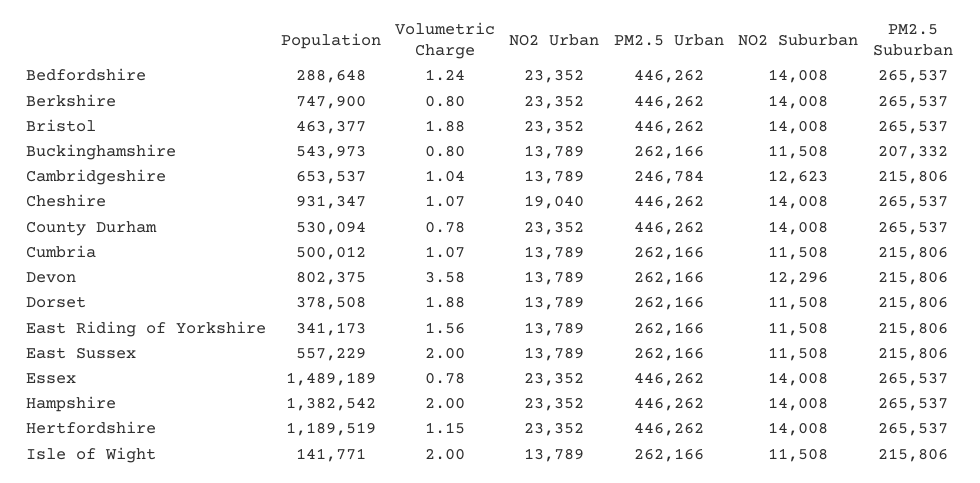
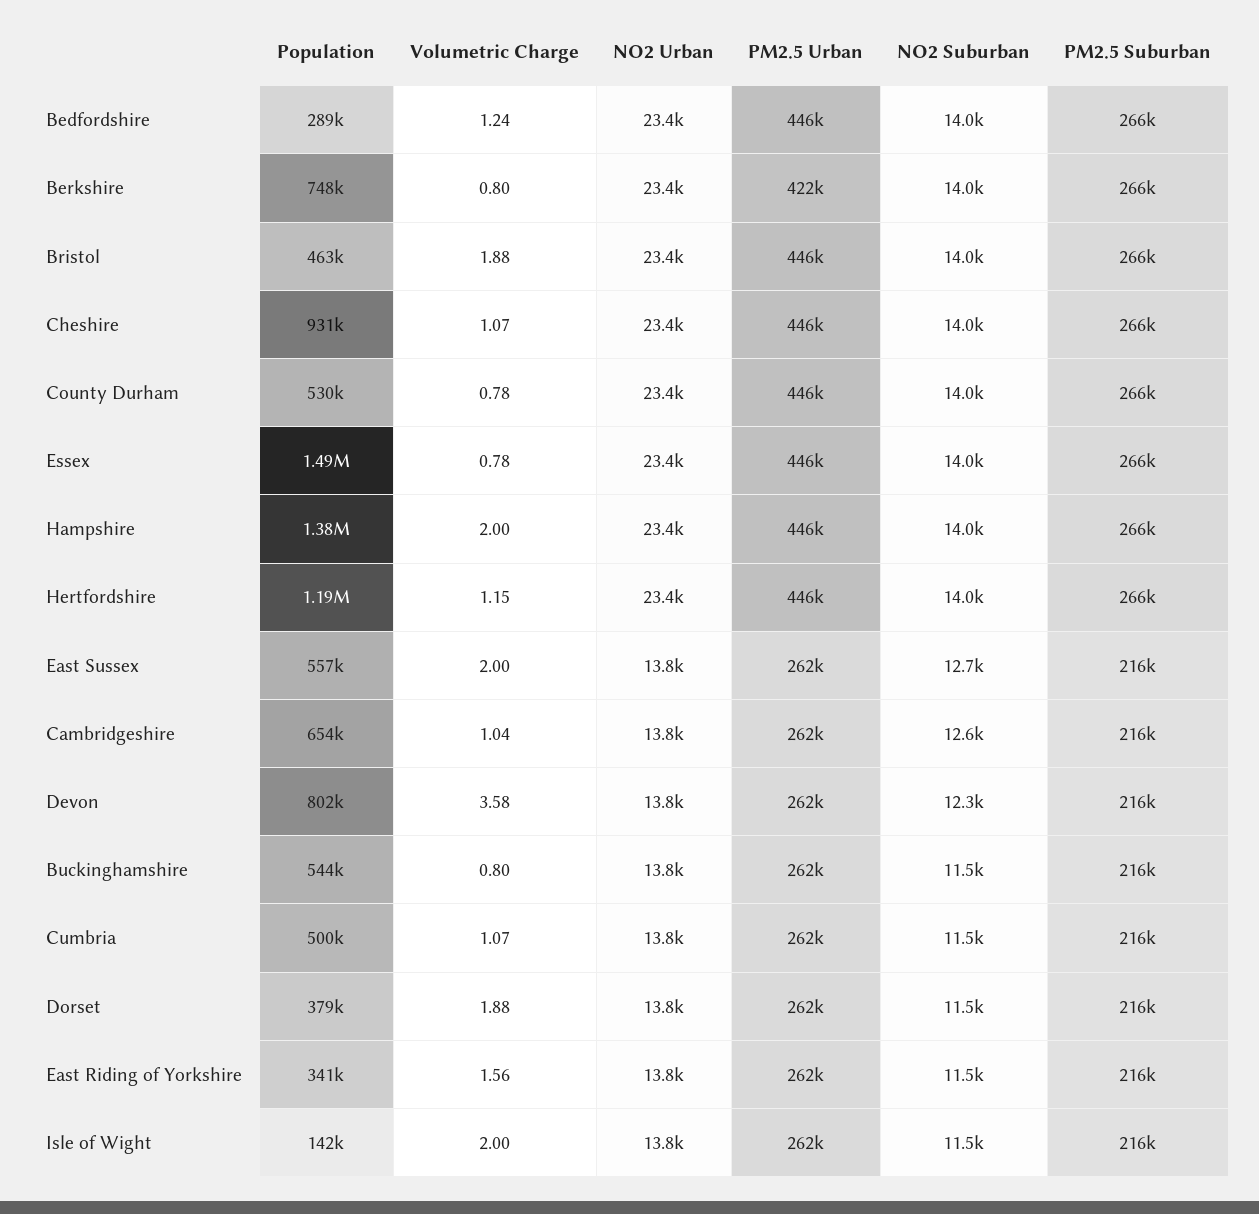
PM2.5 Urban, Berkshire: 446262 -> 422000
PM2.5 Suburban, Buckinghamshire: 207332 -> 216000
PM2.5 Urban, Cambridgeshire: 246784 -> 262000
NO2 Urban, Cheshire: 19040 -> 23400
NO2 Suburban, East Sussex: 11508 -> 12700

